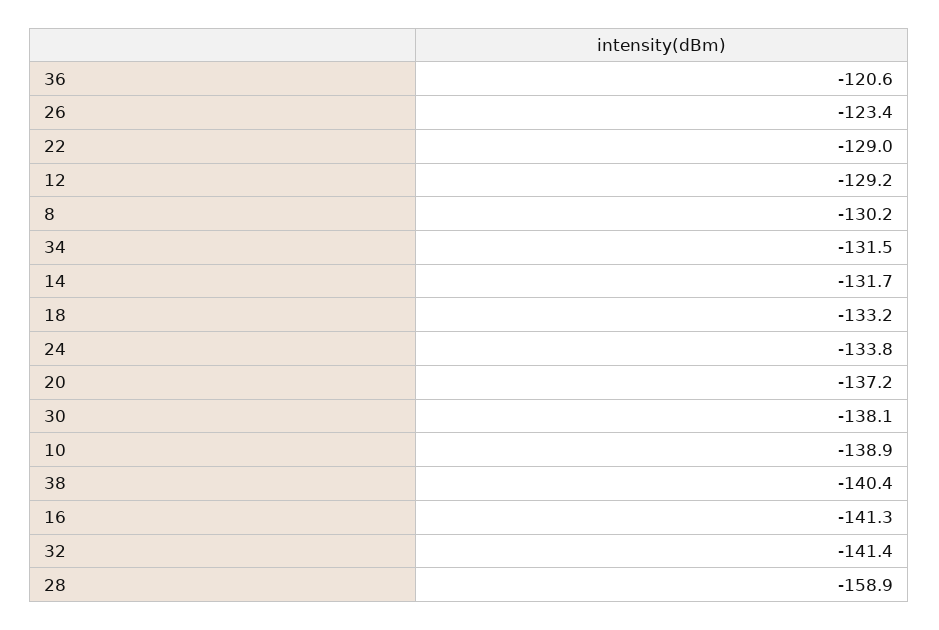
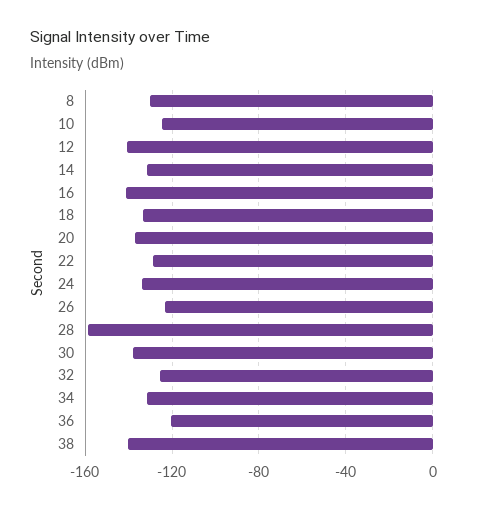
12: -129.2 -> -140
10: -138.9 -> -125
32: -141.4 -> -125

